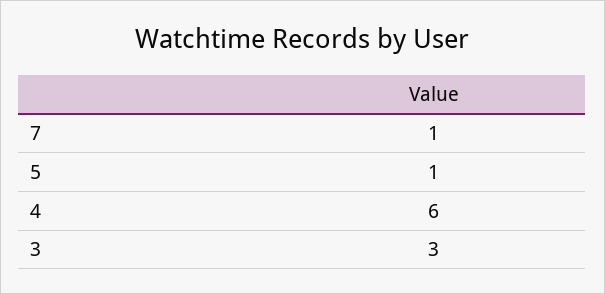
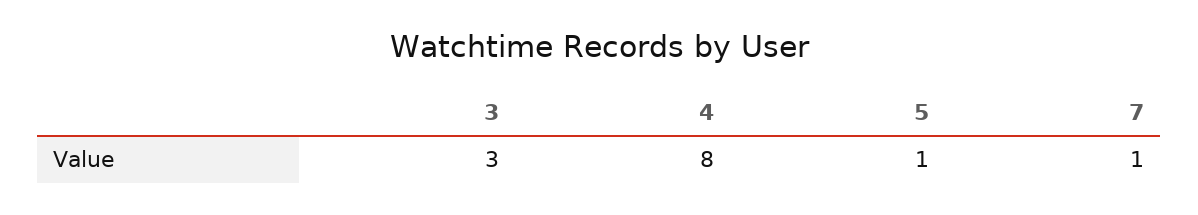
4: 6 -> 8

